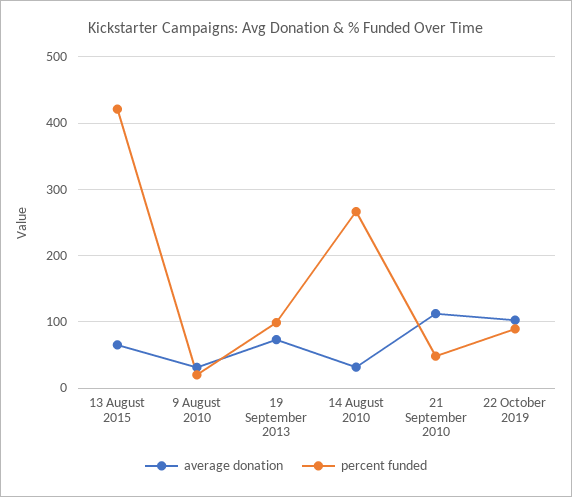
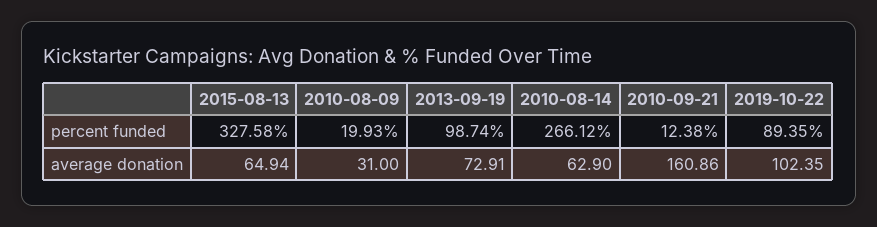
percent funded, 13 August 2015: 420 -> 327.58
average donation, 14 August 2010: 30 -> 62.9
average donation, 21 September 2010: 110 -> 160.86
percent funded, 21 September 2010: 50 -> 12.38

